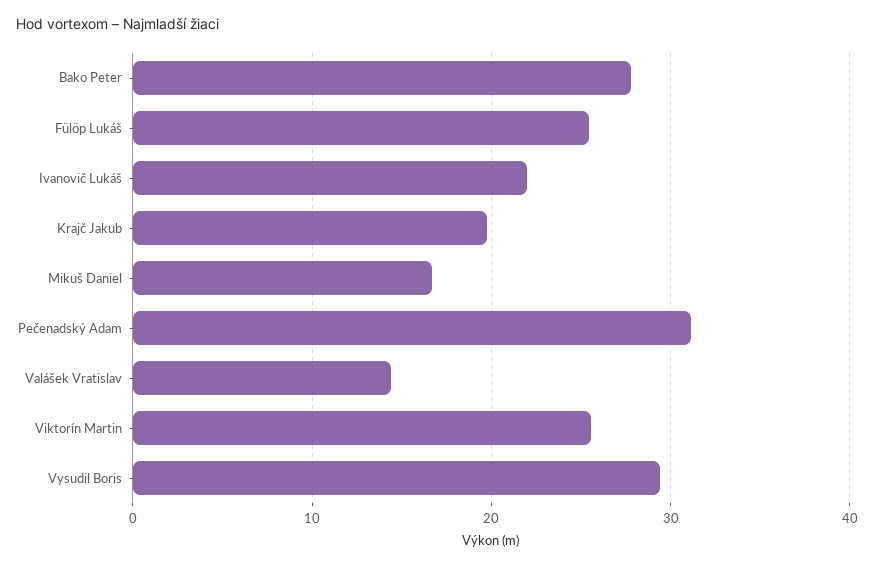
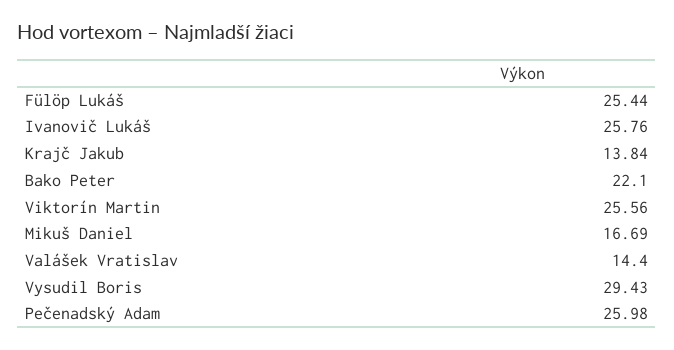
Bako Peter: 28 -> 22.1
Ivanovič Lukáš: 22 -> 25.76
Krajč Jakub: 20 -> 13.84
Pečenadský Adam: 31 -> 25.98

